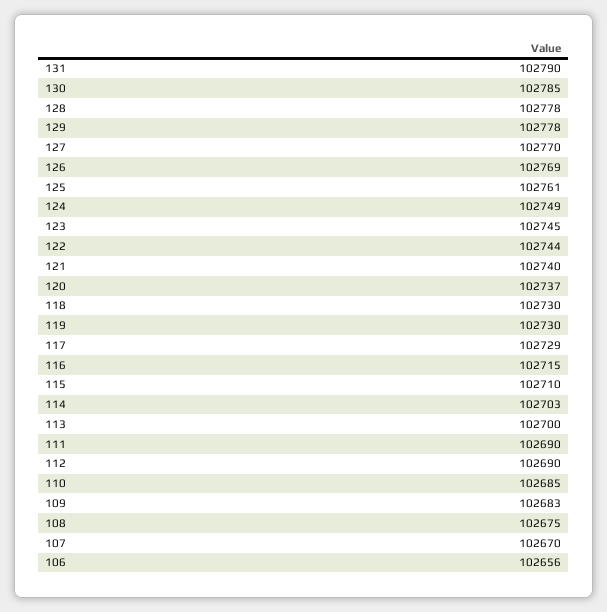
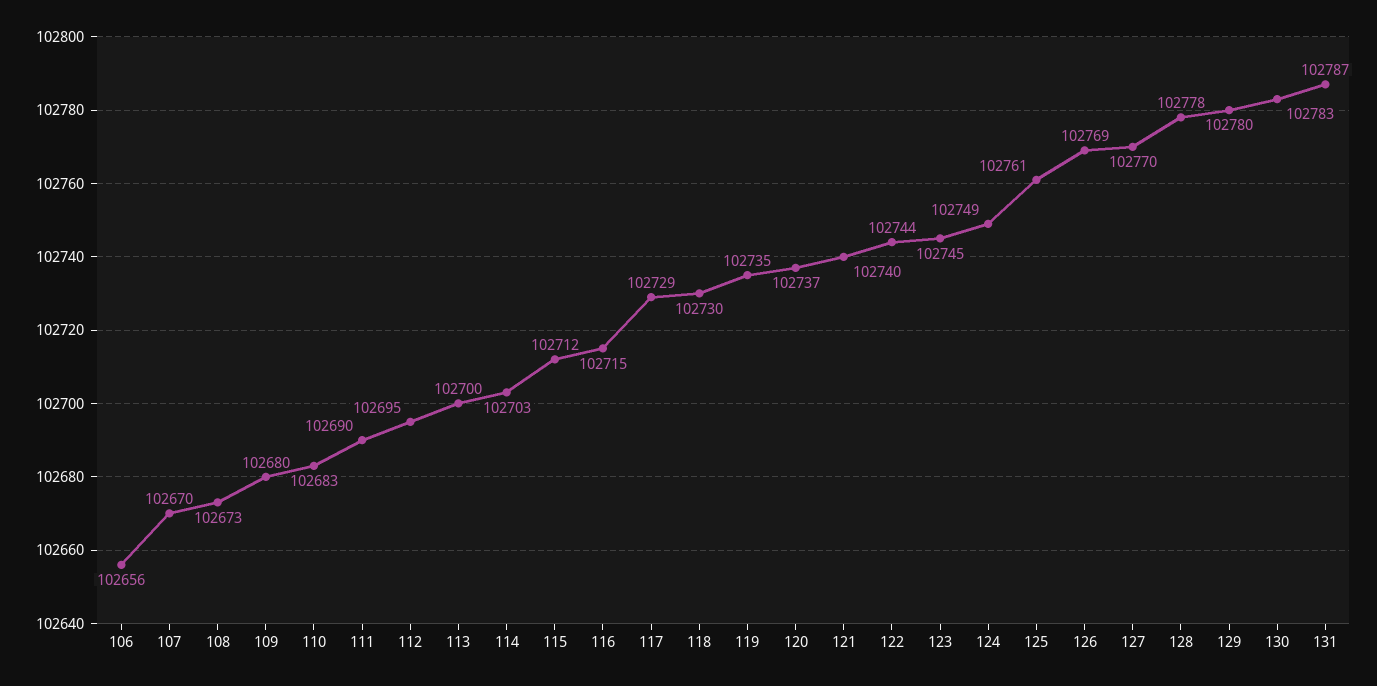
131: 102790 -> 102787
130: 102785 -> 102783
129: 102778 -> 102780
119: 102730 -> 102735
115: 102710 -> 102712
112: 102690 -> 102695
110: 102685 -> 102683
109: 102683 -> 102680
108: 102675 -> 102673

